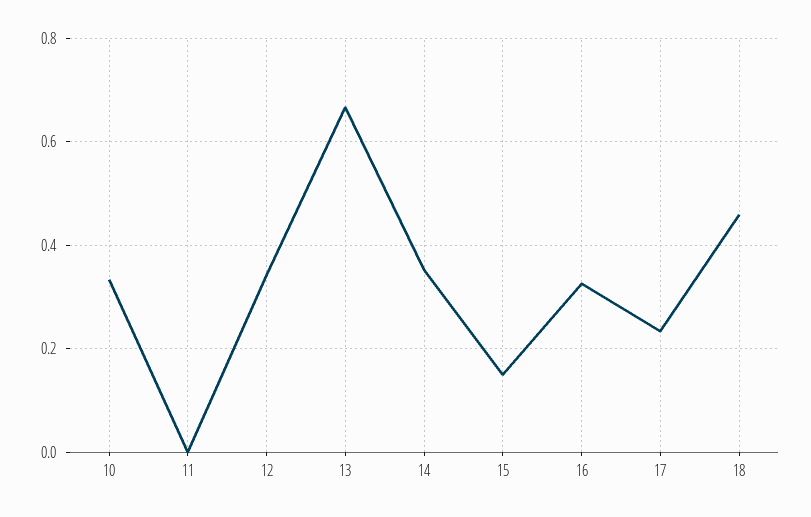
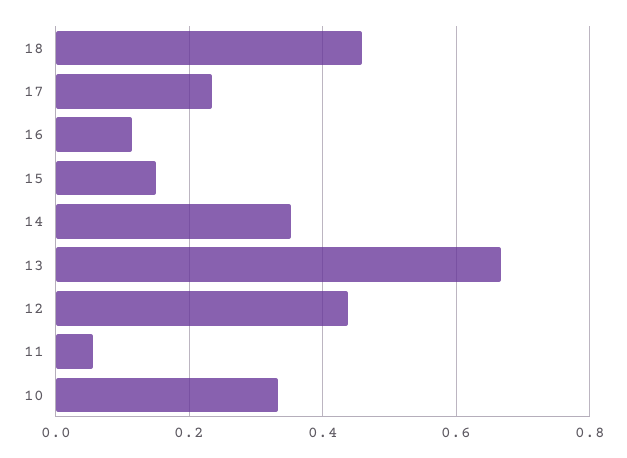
11: 0 -> 0.06
12: 0.34 -> 0.44
16: 0.32 -> 0.12

